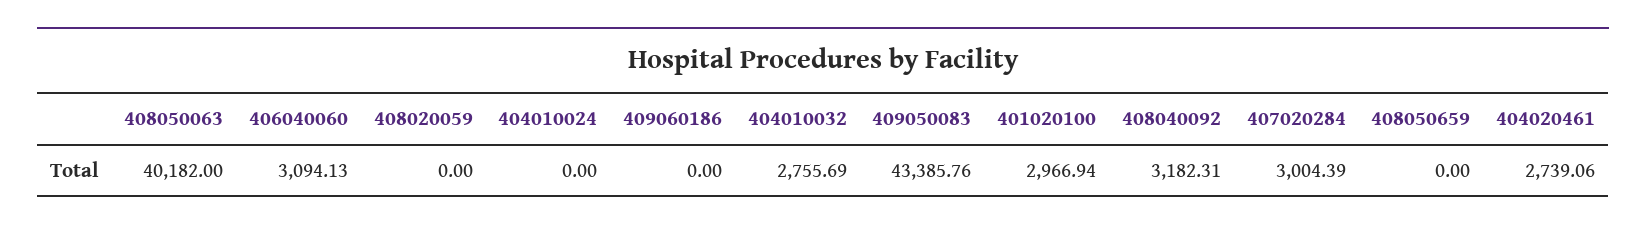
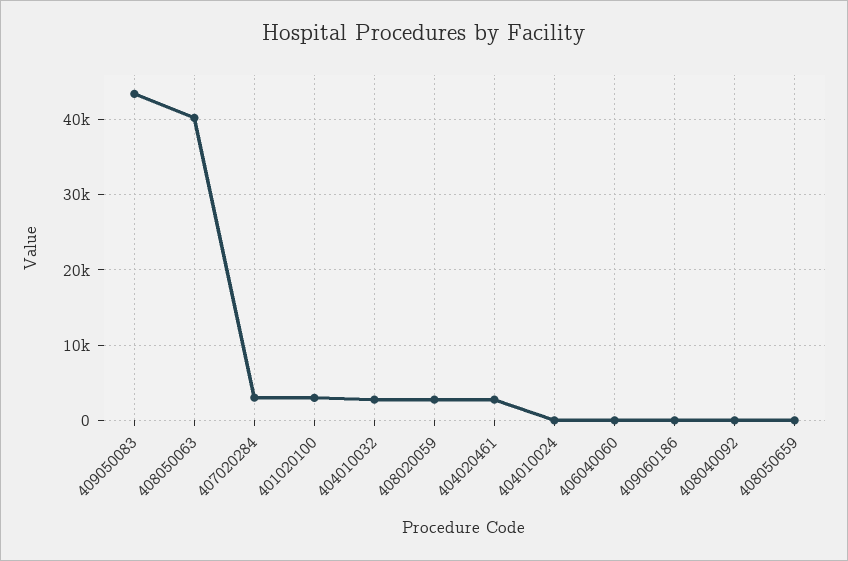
406040060: 3094.13 -> 0
408020059: 0 -> 3000
408040092: 3182.31 -> 0

